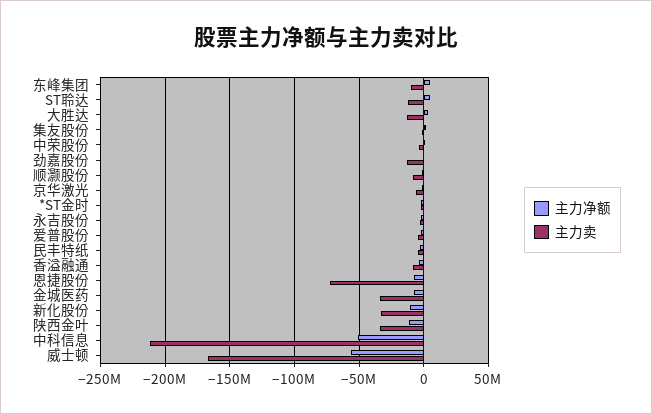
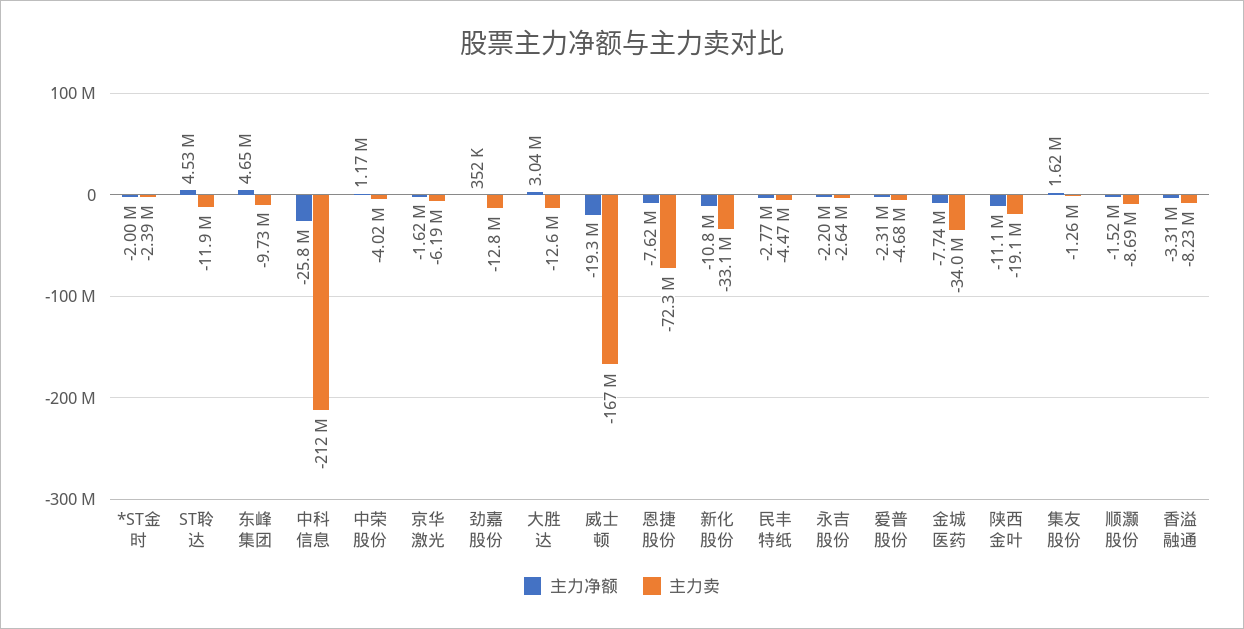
主力卖, 陕西金叶: -35000000 -> -19100000
主力净额, 中科信息: -50000000 -> -25800000
主力净额, 威士顿: -55000000 -> -19300000

